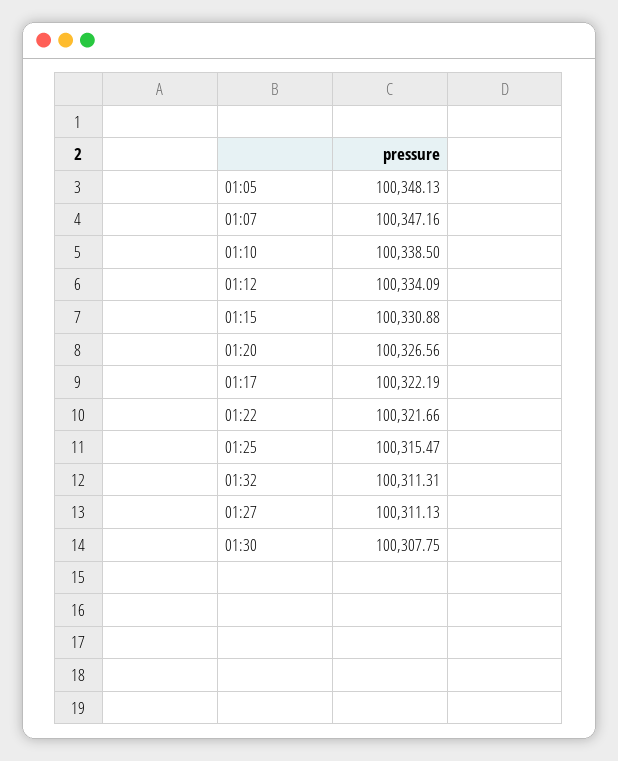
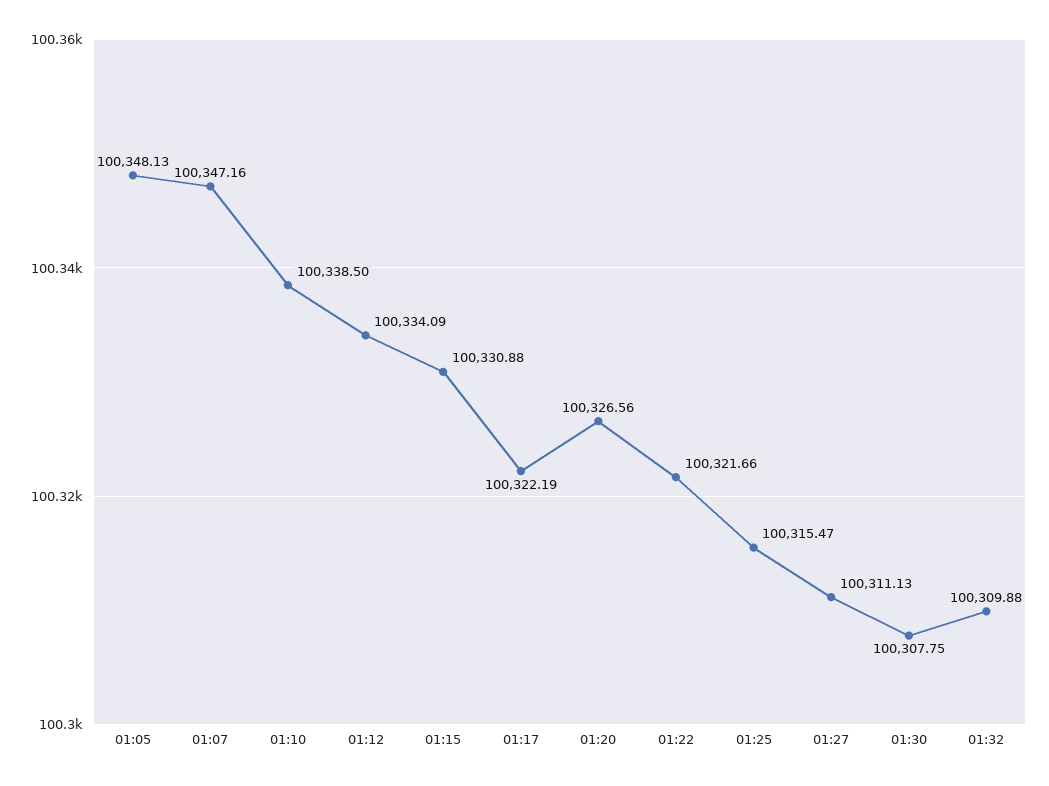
01:32: 100311.31 -> 100309.88

